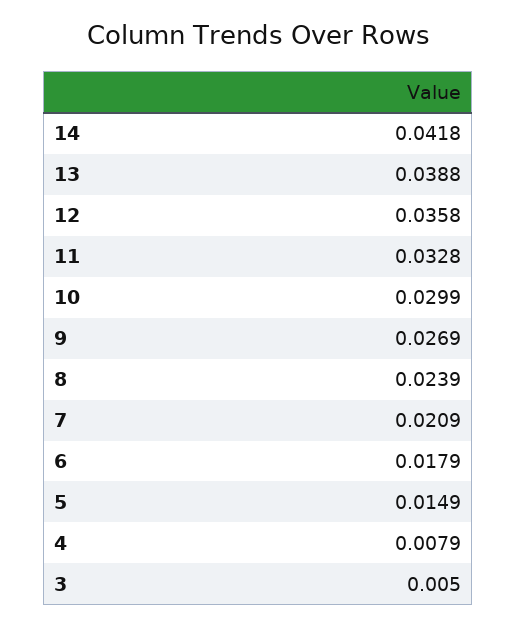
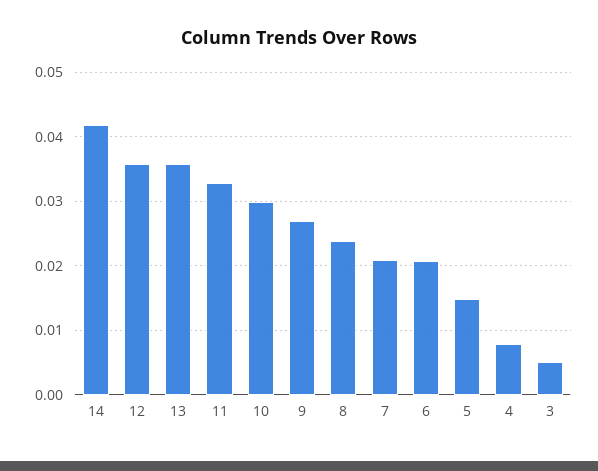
13: 0.0388 -> 0.036
6: 0.0179 -> 0.021

